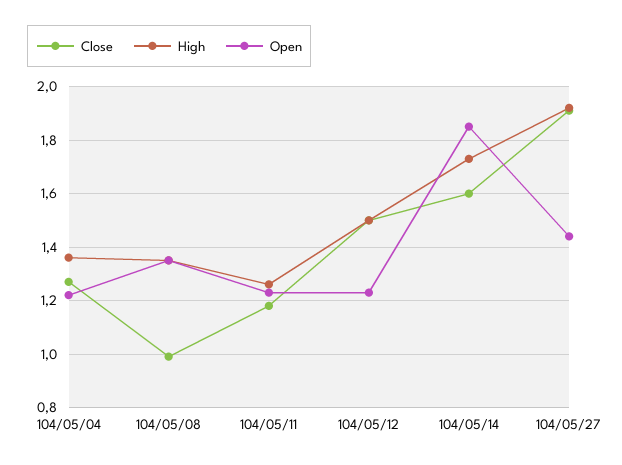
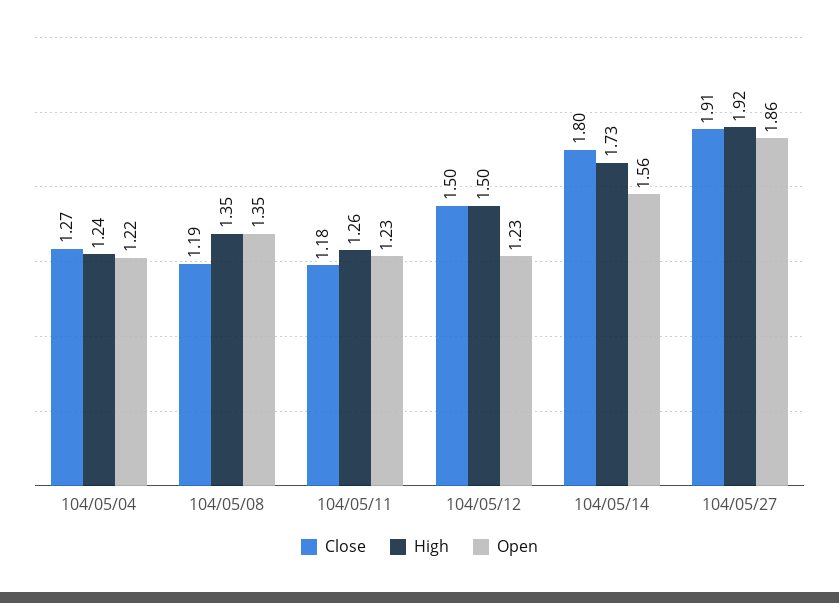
High, 104/05/04: 1.35 -> 1.24
Close, 104/05/08: 1 -> 1.19
Close, 104/05/14: 1.6 -> 1.8
Open, 104/05/14: 1.85 -> 1.56
Open, 104/05/27: 1.45 -> 1.86

